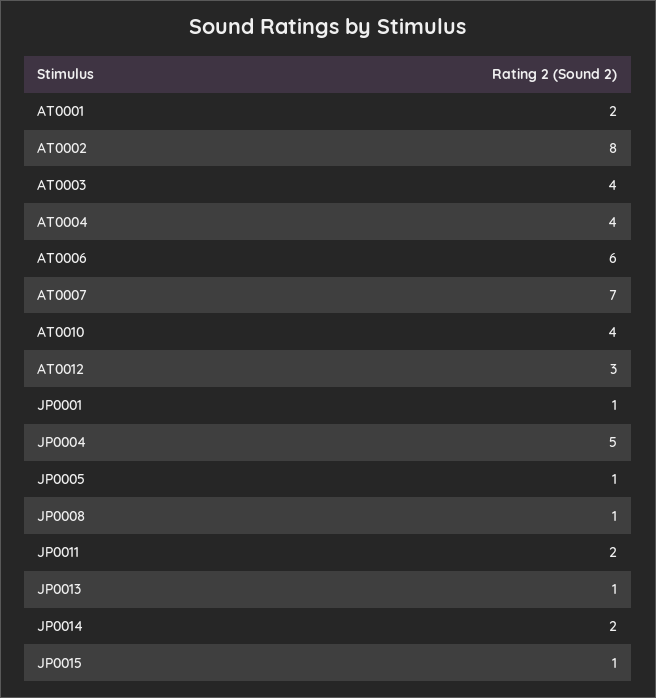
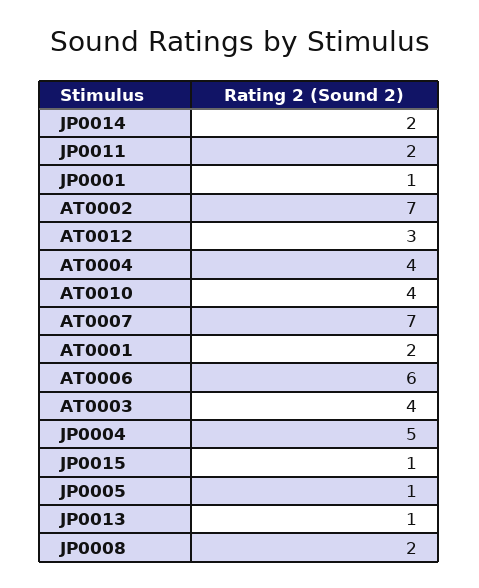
AT0002: 8 -> 7
JP0008: 1 -> 2

